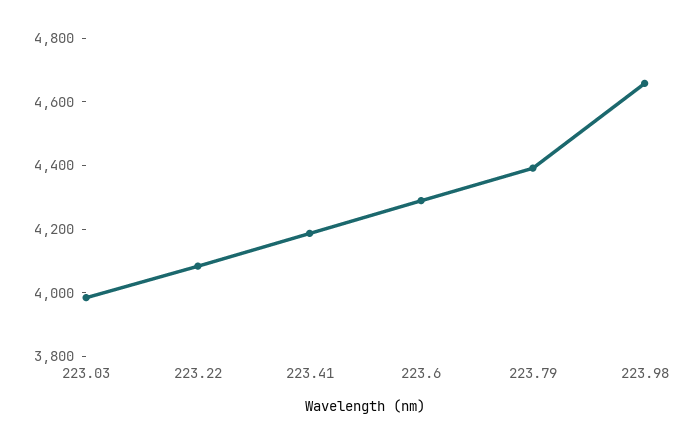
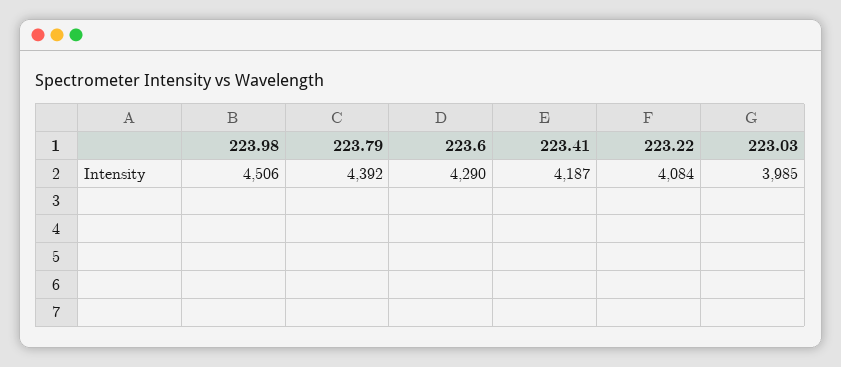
223.98: 4650 -> 4506

